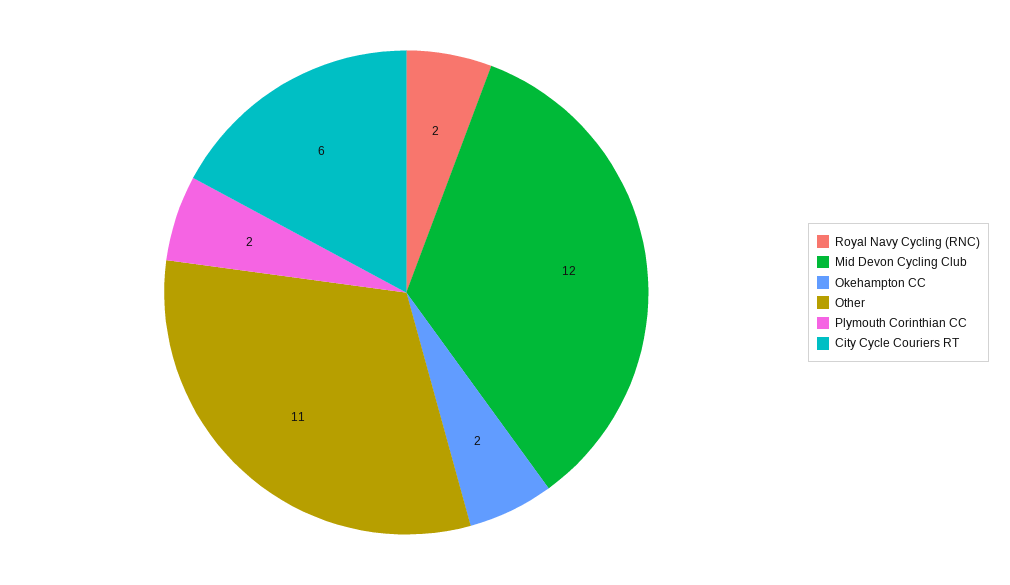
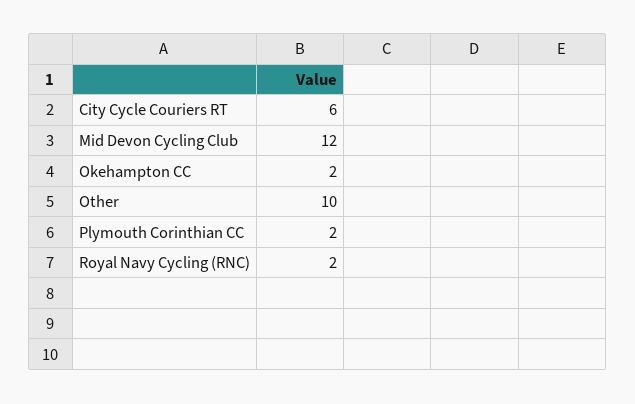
Other: 11 -> 10

